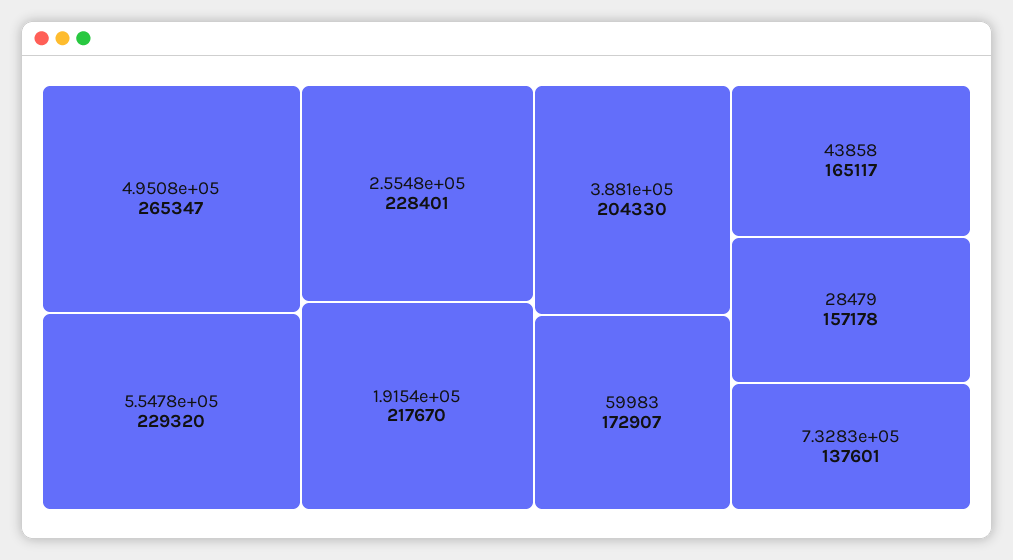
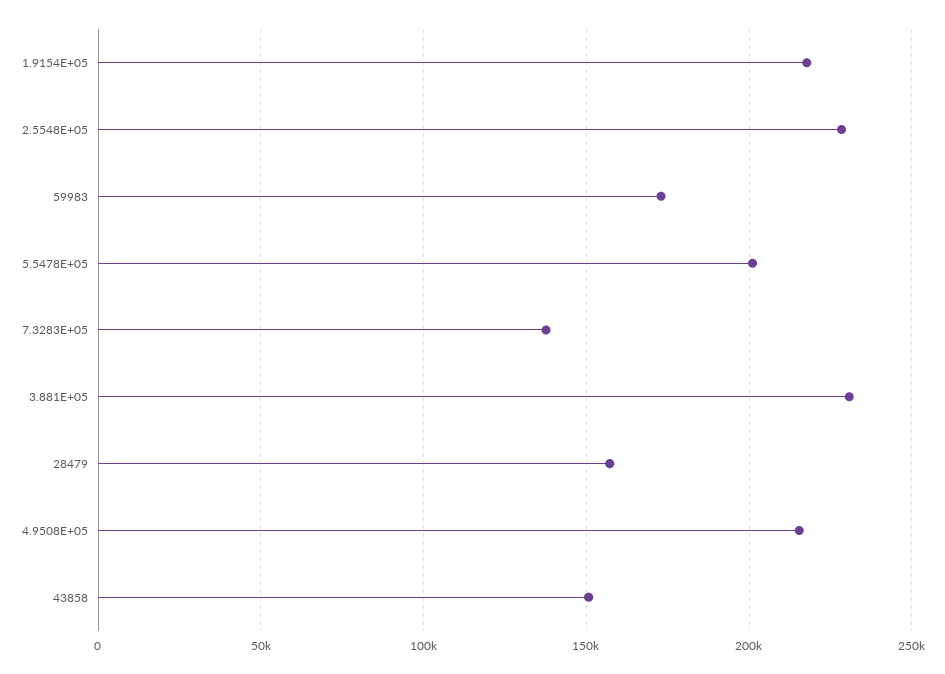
4.9508e+05: 265347 -> 215000
5.5478e+05: 229320 -> 200000
3.881e+05: 204330 -> 230000
43858: 165117 -> 150000

